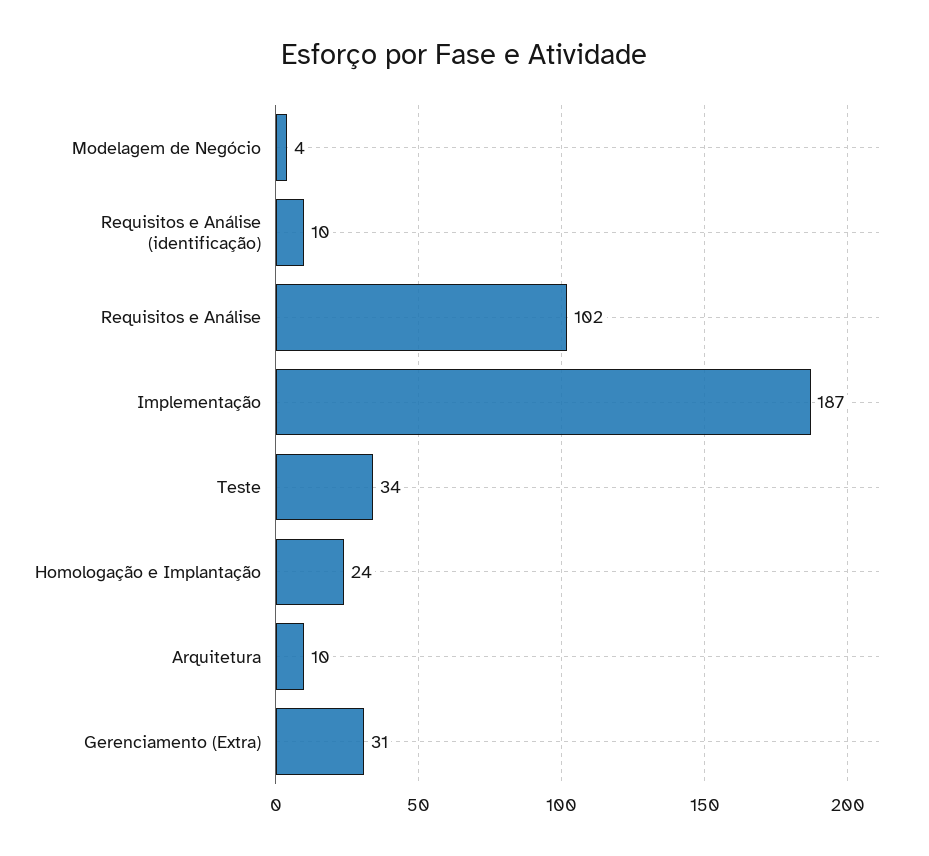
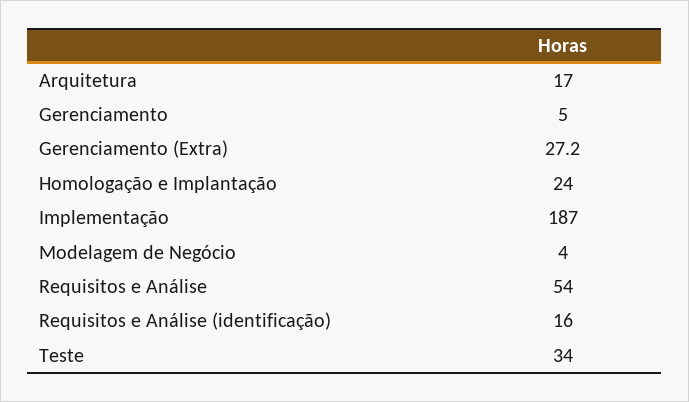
Requisitos e Análise (identificação): 10 -> 16
Requisitos e Análise: 102 -> 54
Arquitetura: 10 -> 17
Gerenciamento (Extra): 31 -> 27.2
Gerenciamento: none -> 5

